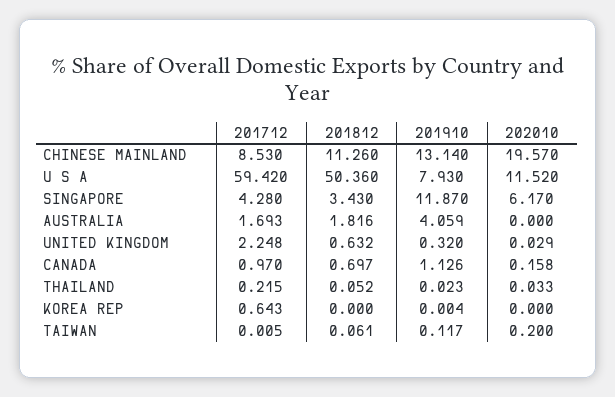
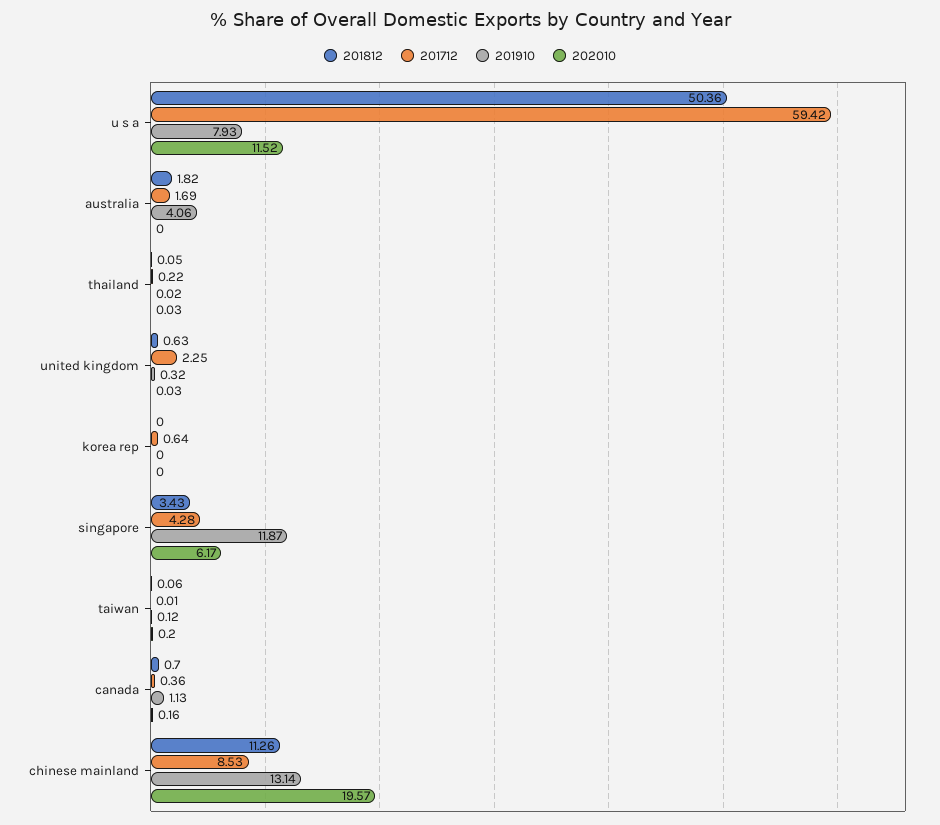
201712, CANADA: 0.97 -> 0.36

